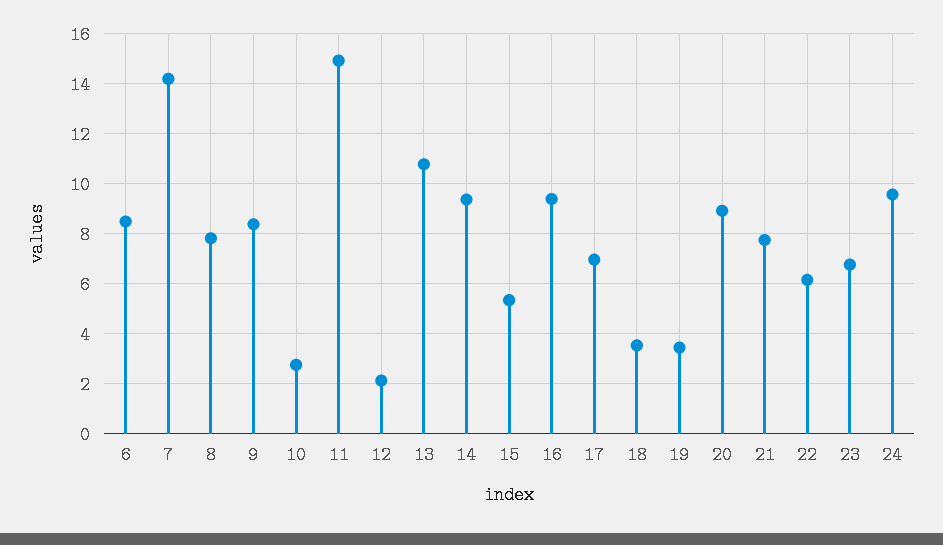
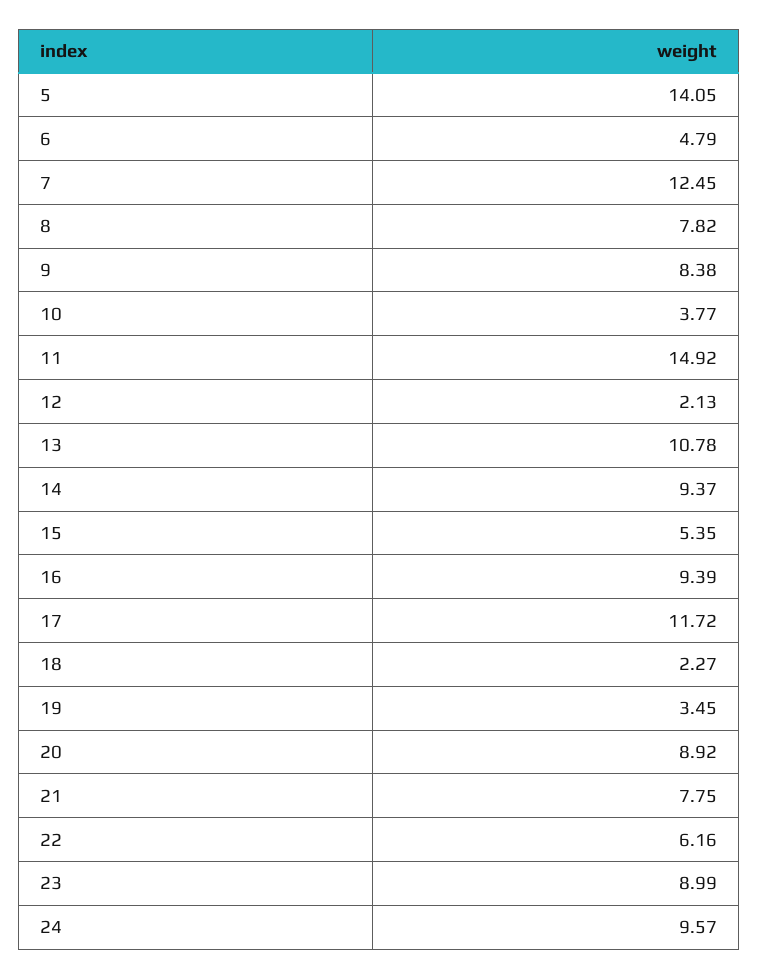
6: 8.5 -> 4.79
7: 14.25 -> 12.45
10: 2.75 -> 3.77
17: 7 -> 11.72
18: 3.5 -> 2.27
23: 6.75 -> 8.99
5: none -> 14.05

